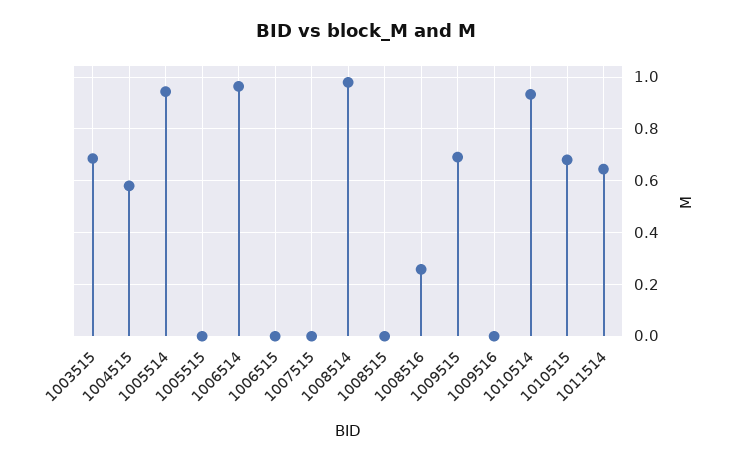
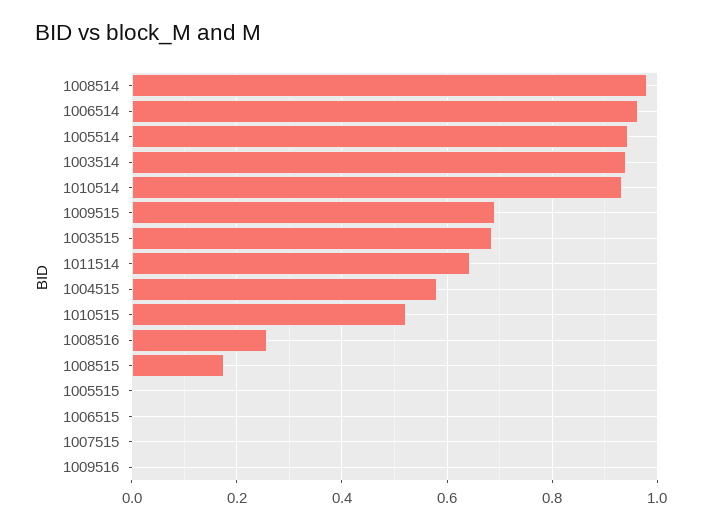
1008515: 0 -> 0.18
1010515: 0.675 -> 0.52
1003514: none -> 0.94

